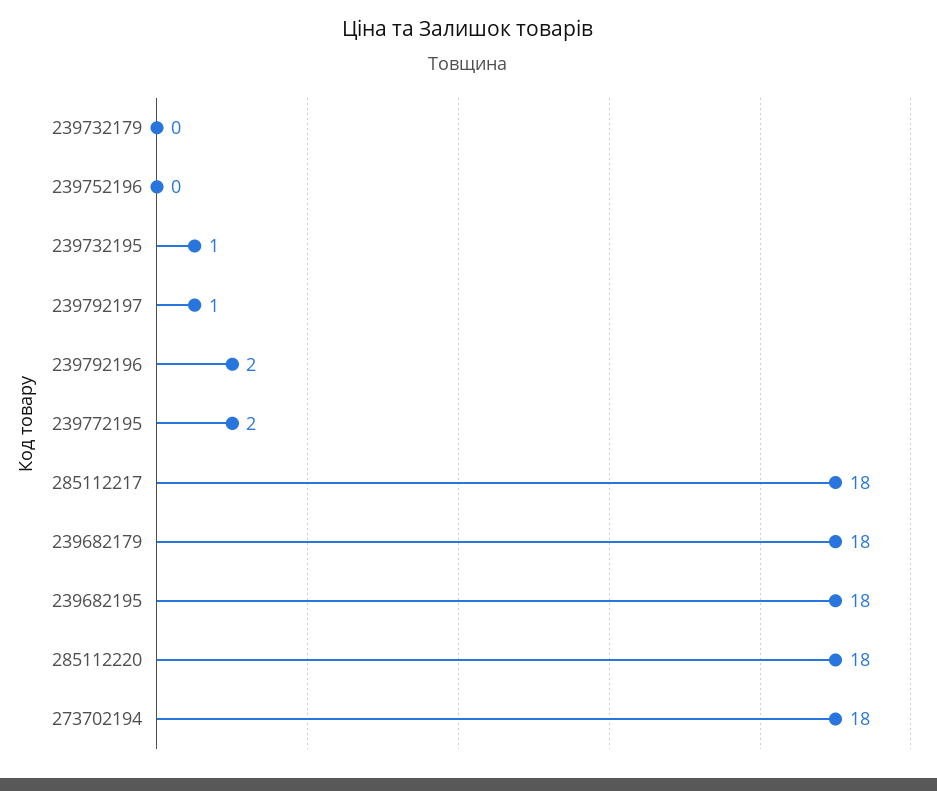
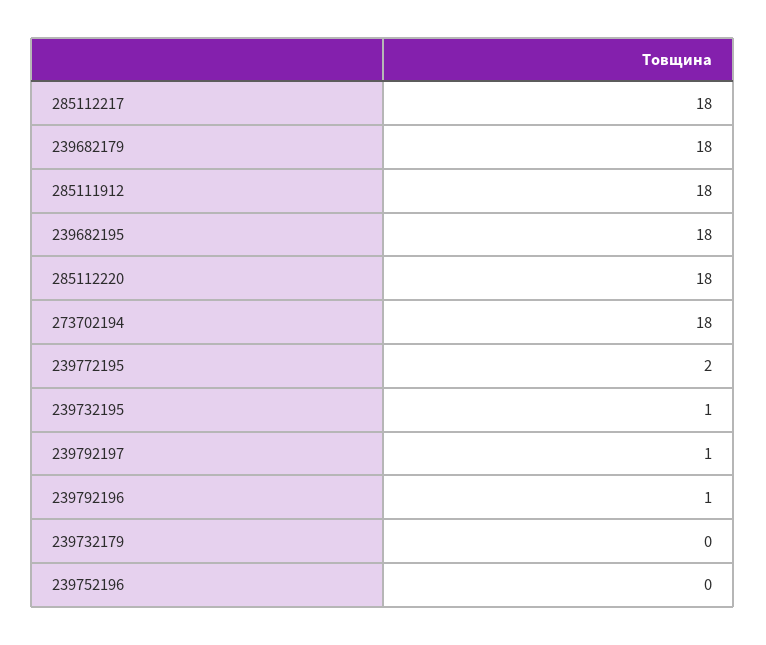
239792196: 2 -> 1
285111912: none -> 18

